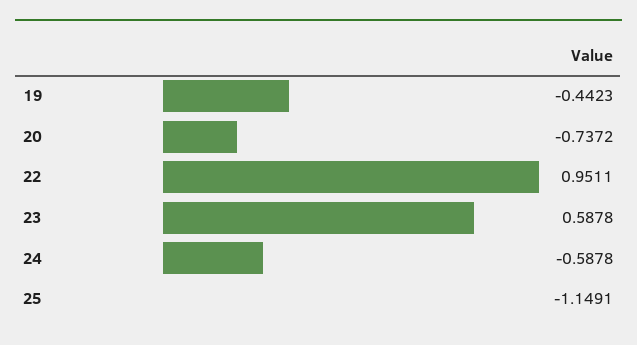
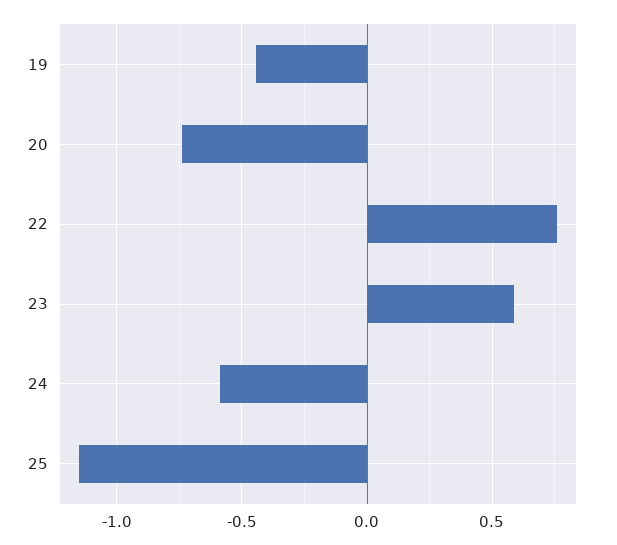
22: 0.9511 -> 0.75

